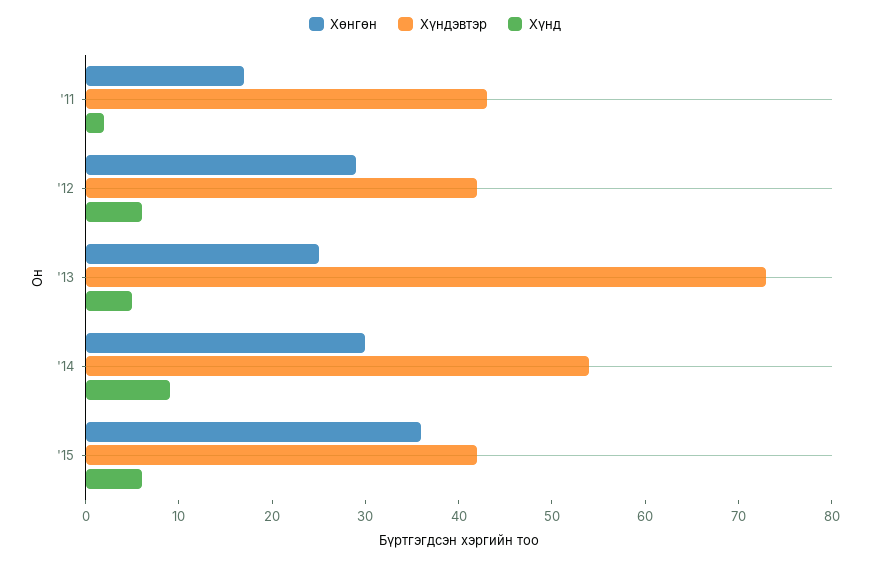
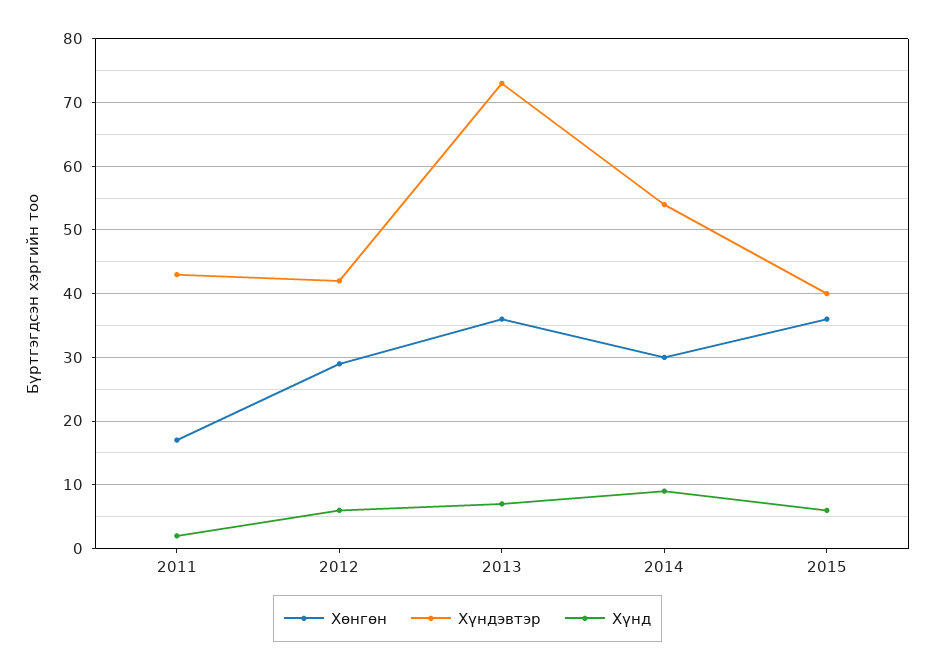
Хөнгөн, '13: 25 -> 36
Хүнд, '13: 5 -> 7
Хүндэвтэр, '15: 42 -> 40

